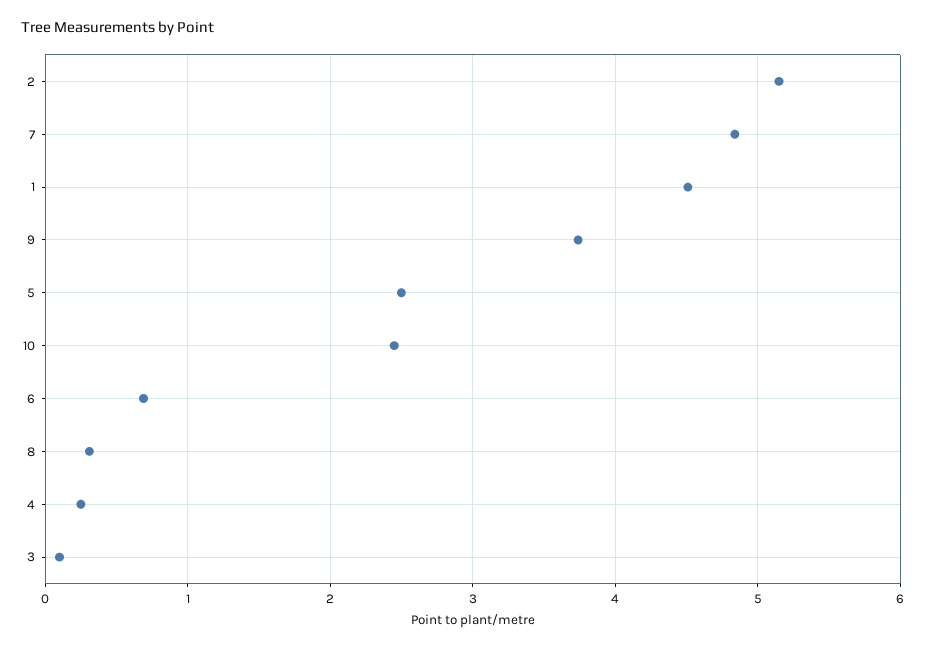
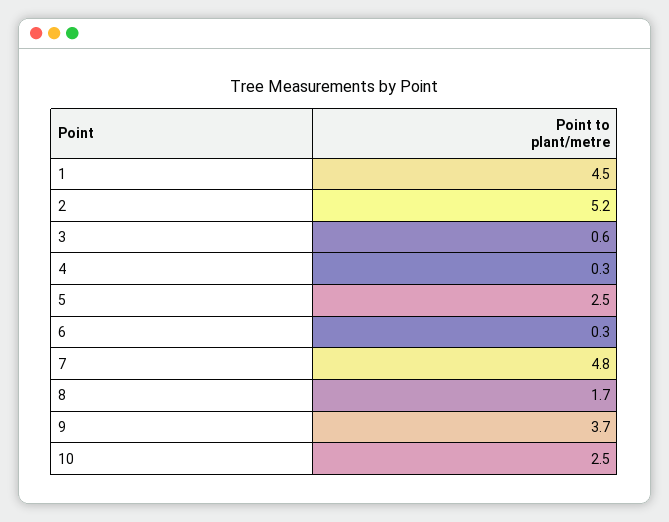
6: 0.7 -> 0.3
8: 0.3 -> 1.7
3: 0.1 -> 0.6

